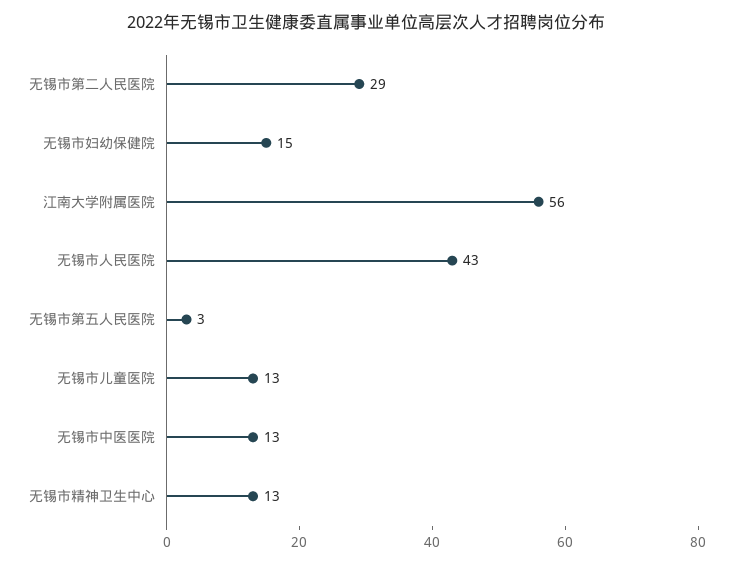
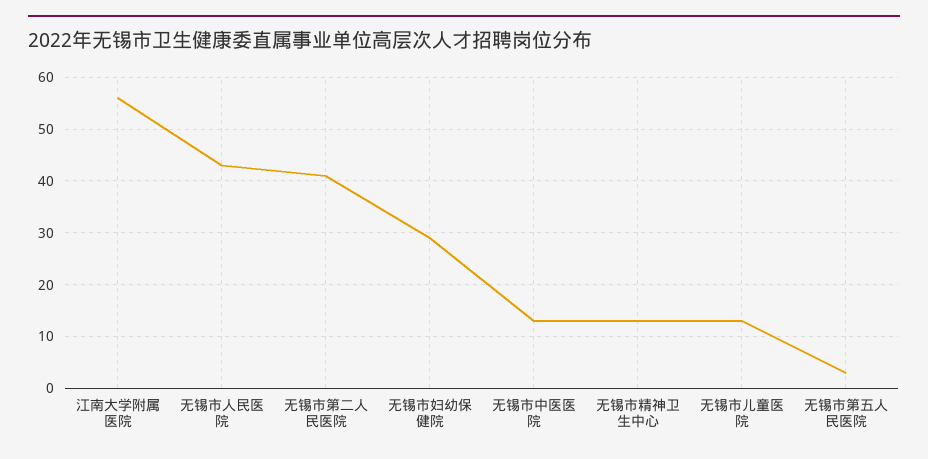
无锡市第二人民医院: 29 -> 40
无锡市妇幼保健院: 15 -> 30

